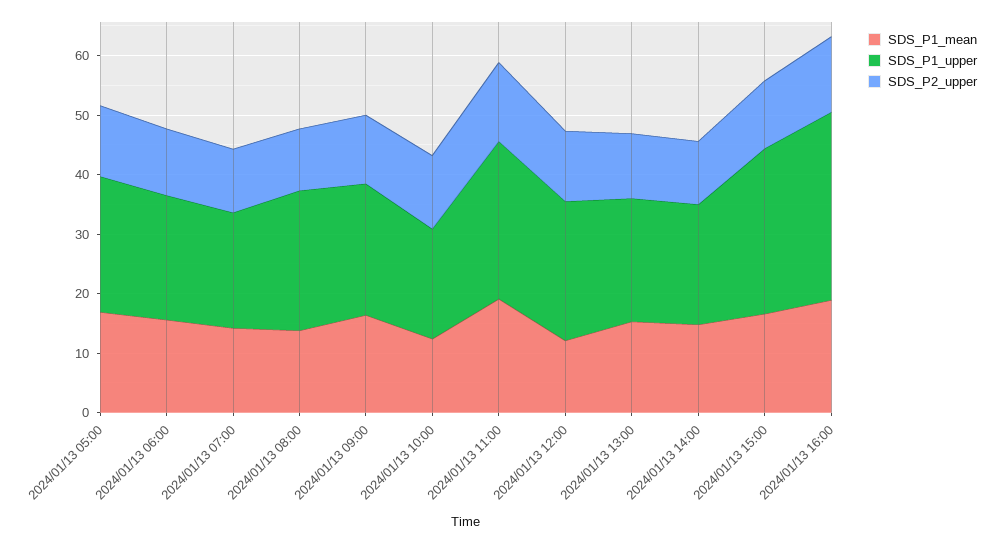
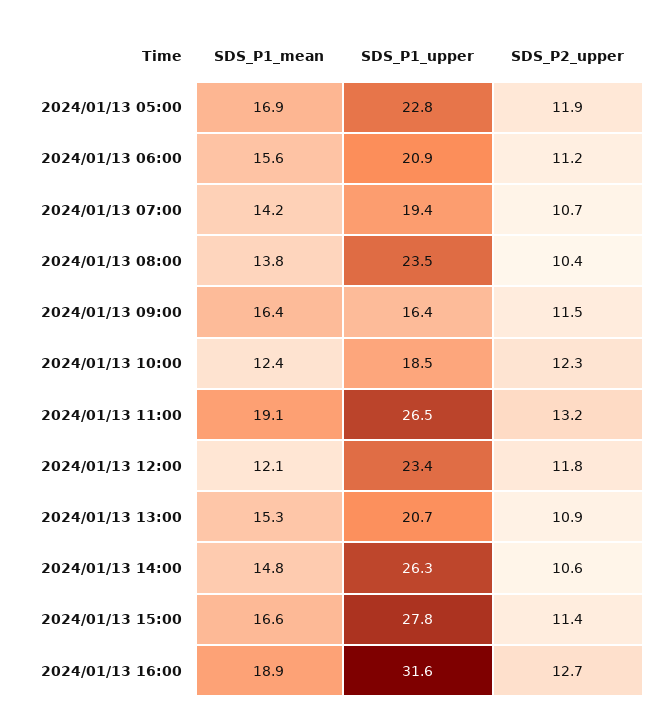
SDS_P1_upper, 2024/01/13 09:00: 22 -> 16.4
SDS_P1_upper, 2024/01/13 14:00: 20 -> 26.3

